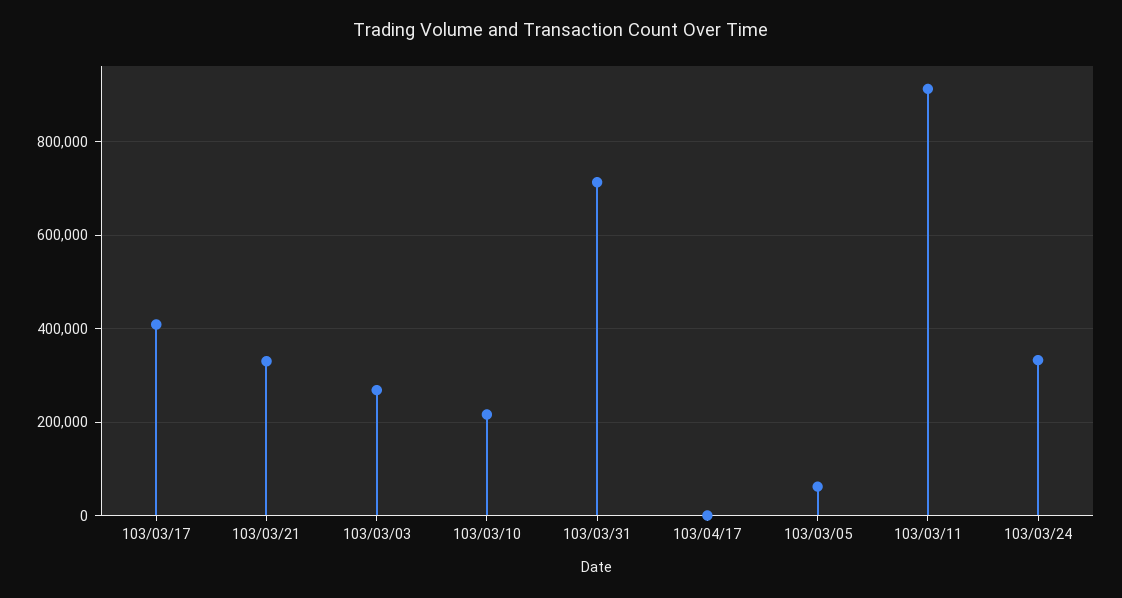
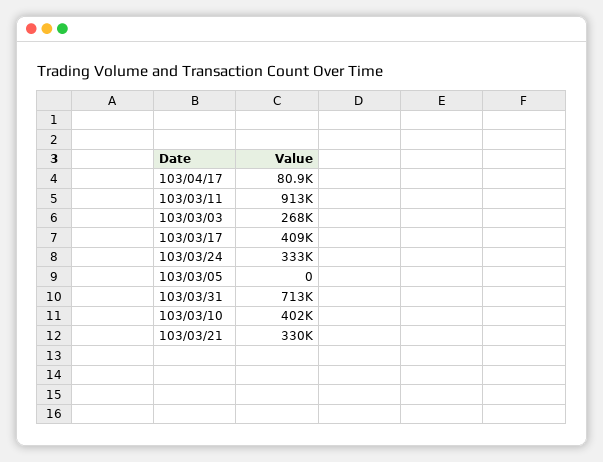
103/03/10: 220000 -> 402000
103/04/17: 0 -> 80900
103/03/05: 60000 -> 0

